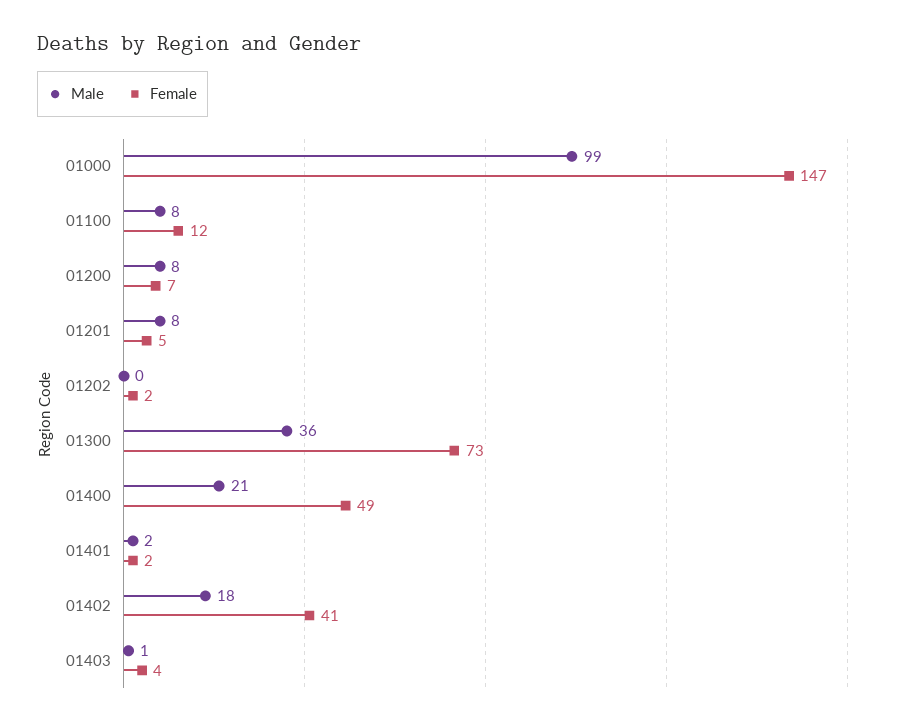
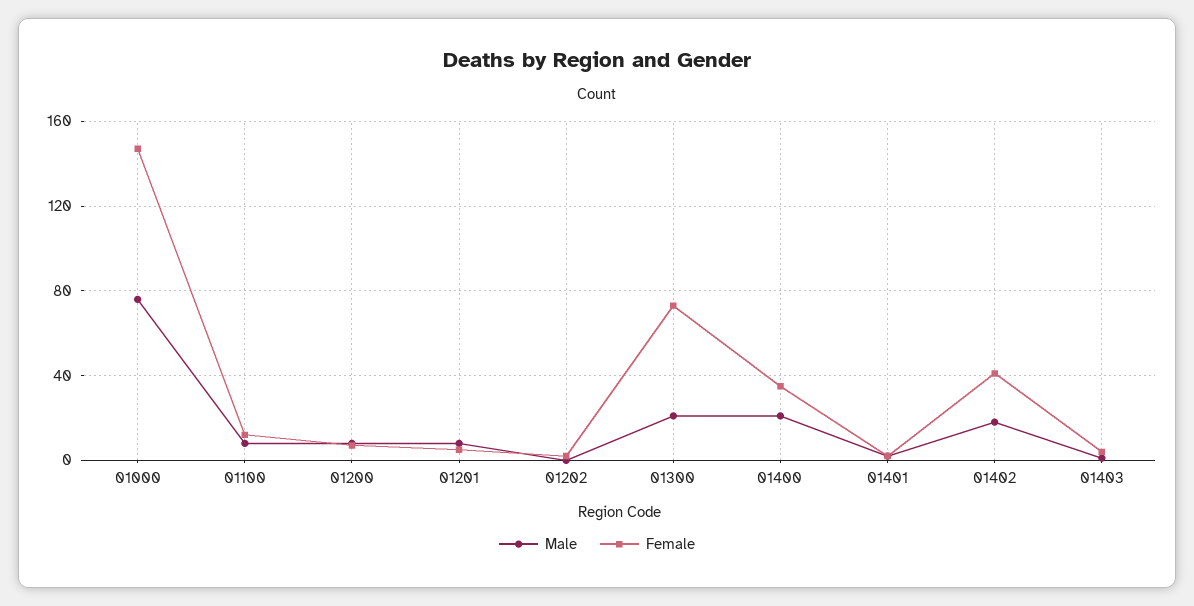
Male, 01000: 99 -> 75
Male, 01300: 36 -> 20
Female, 01400: 49 -> 35

